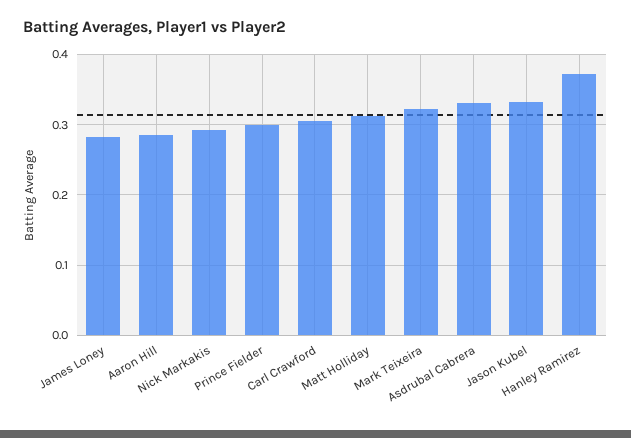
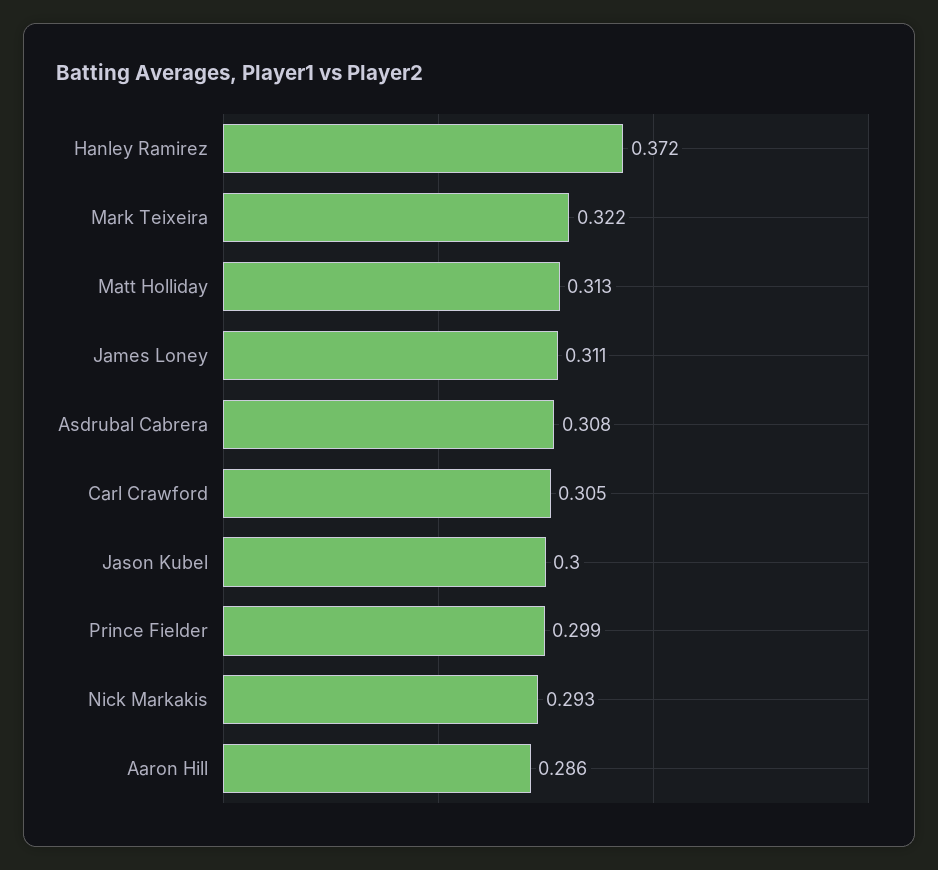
James Loney: 0.28 -> 0.311
Asdrubal Cabrera: 0.33 -> 0.308
Jason Kubel: 0.33 -> 0.3

